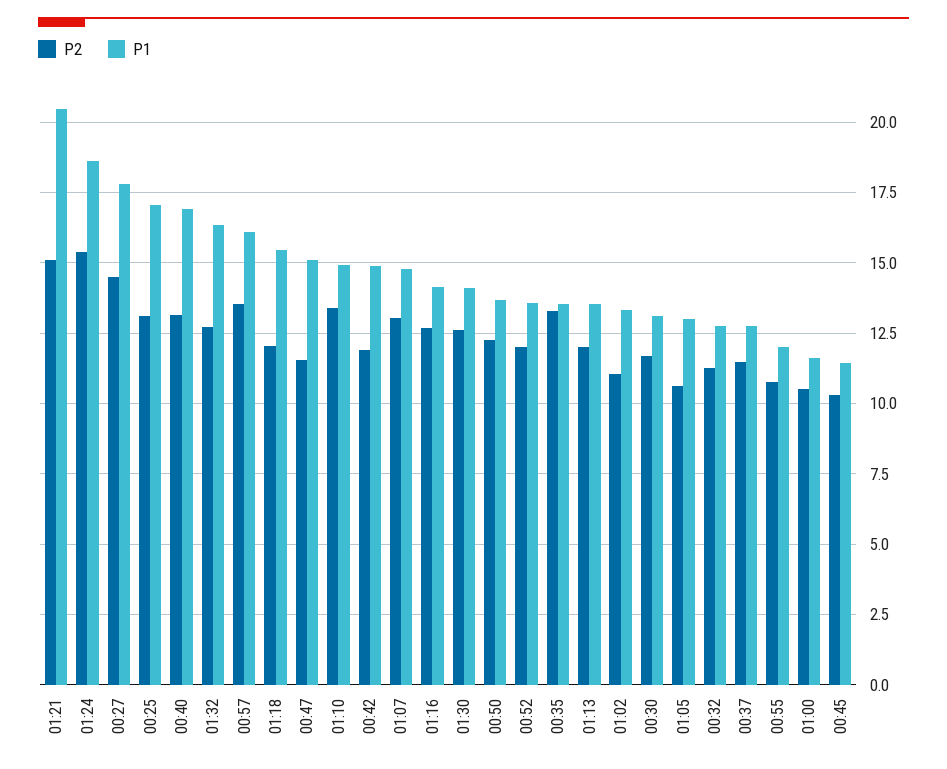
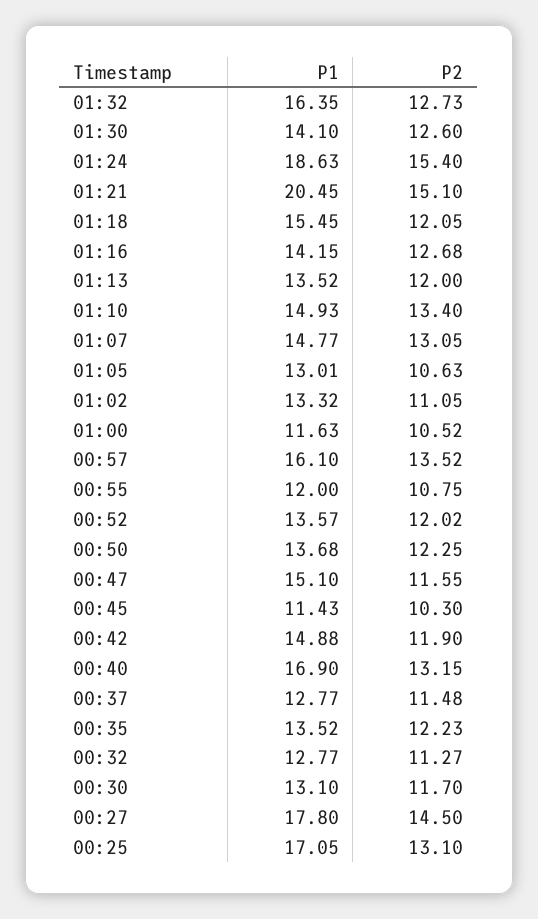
P2, 00:35: 13.25 -> 12.23

